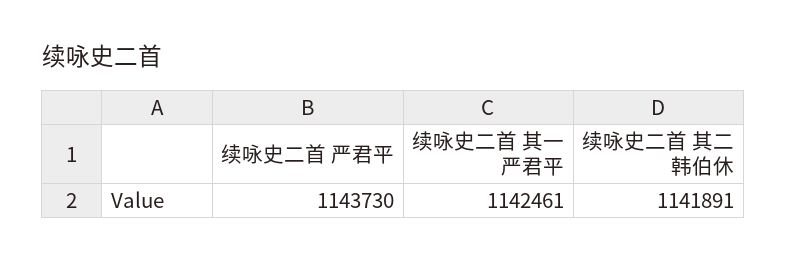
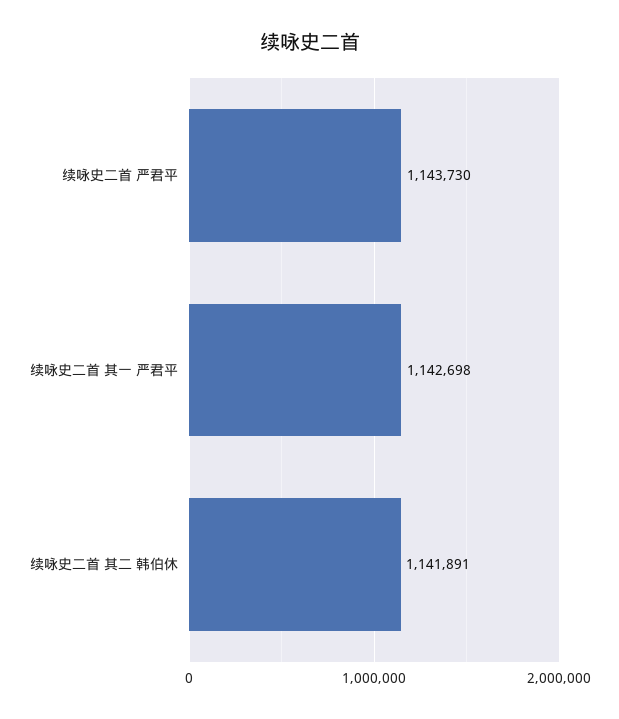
续咏史二首 其一 严君平: 1142461 -> 1142698

